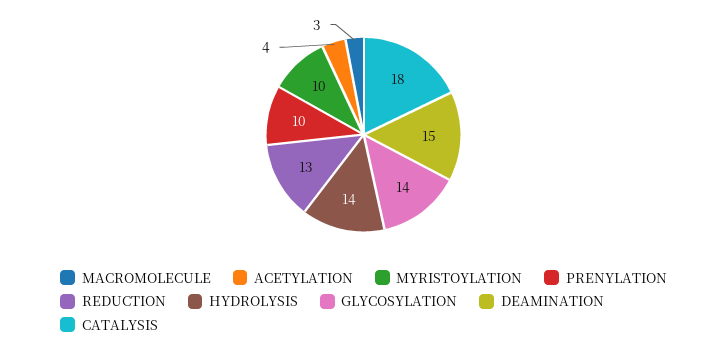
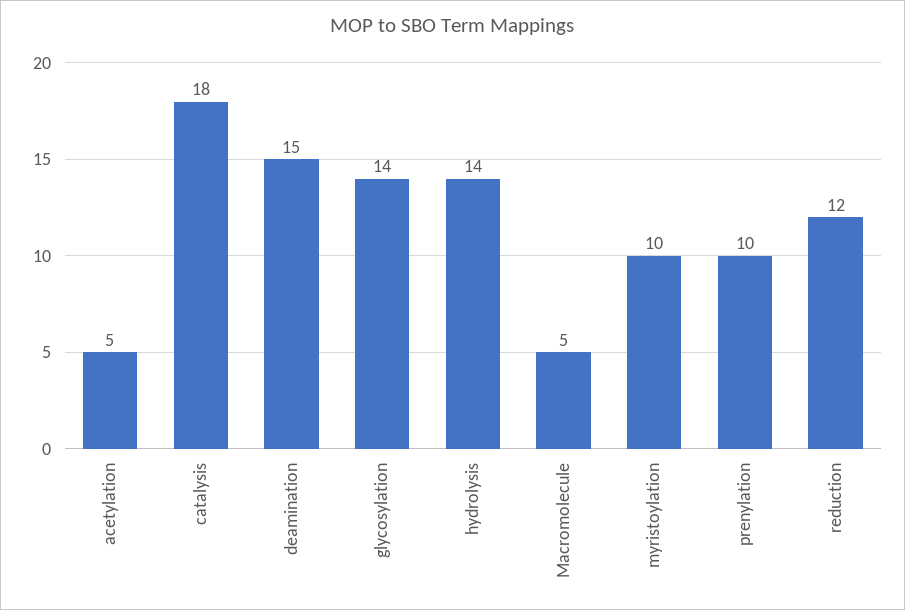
MACROMOLECULE: 3 -> 5
ACETYLATION: 4 -> 5
REDUCTION: 13 -> 12

